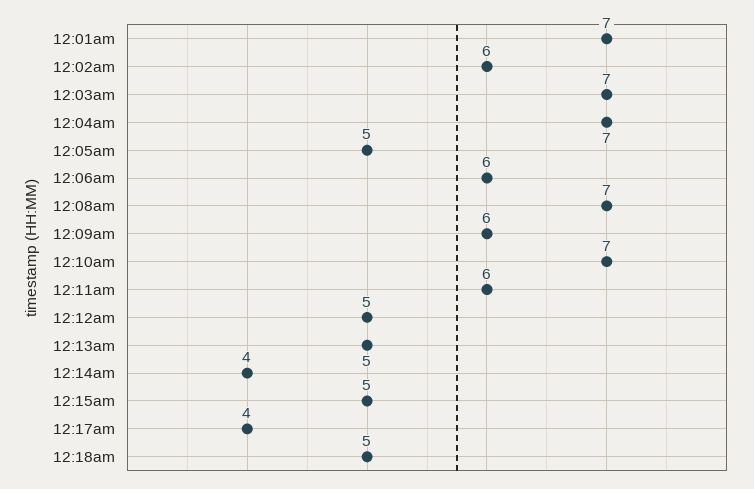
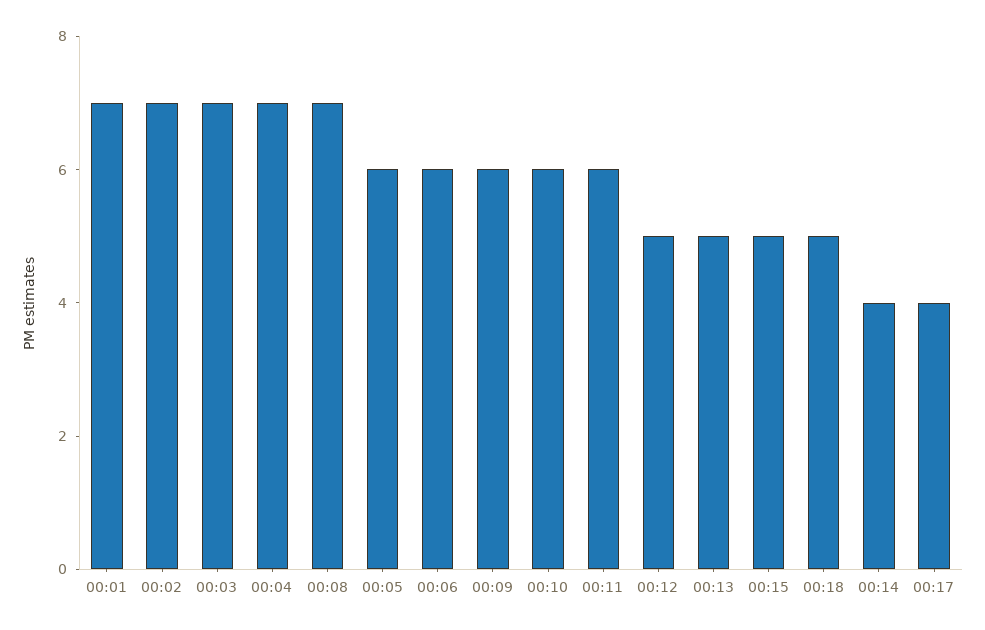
12:02am: 6 -> 7
12:05am: 5 -> 6
12:10am: 7 -> 6

